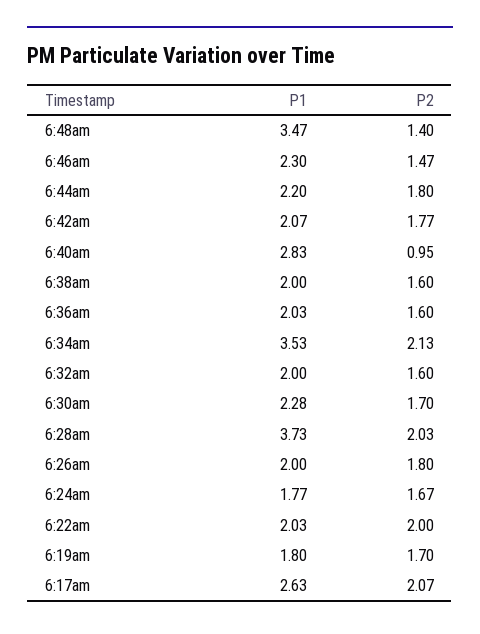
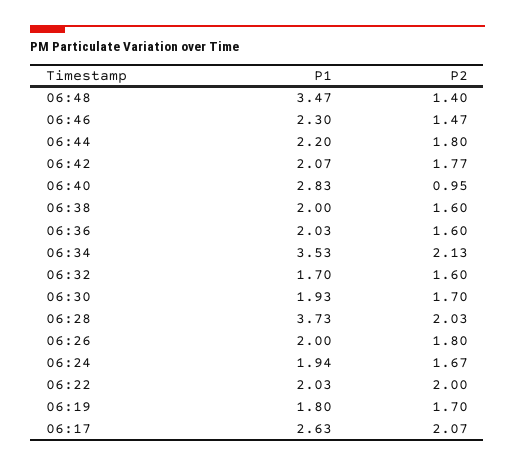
P1, 6:32am: 2 -> 1.7
P1, 6:30am: 2.28 -> 1.93
P1, 6:24am: 1.77 -> 1.94

